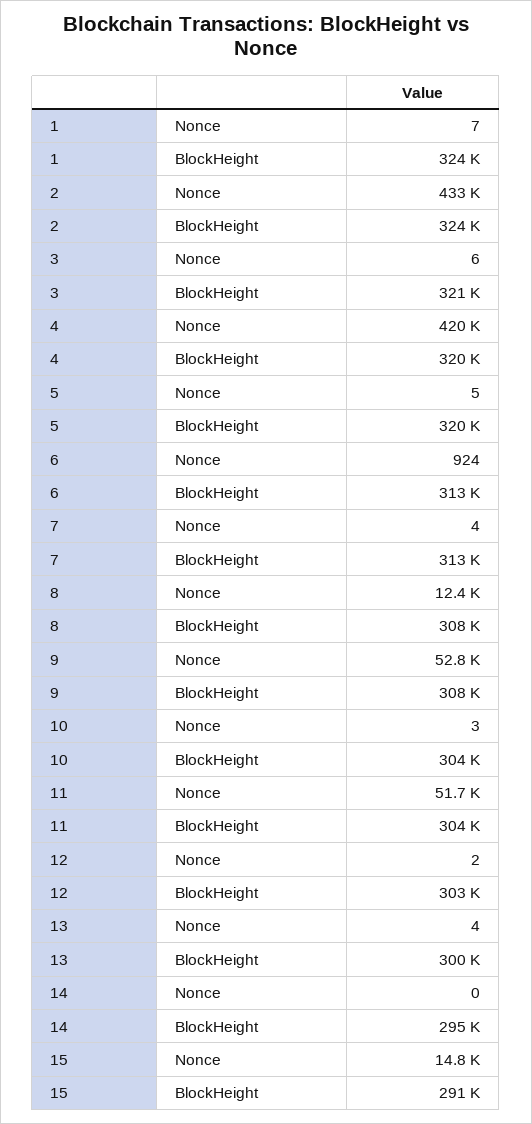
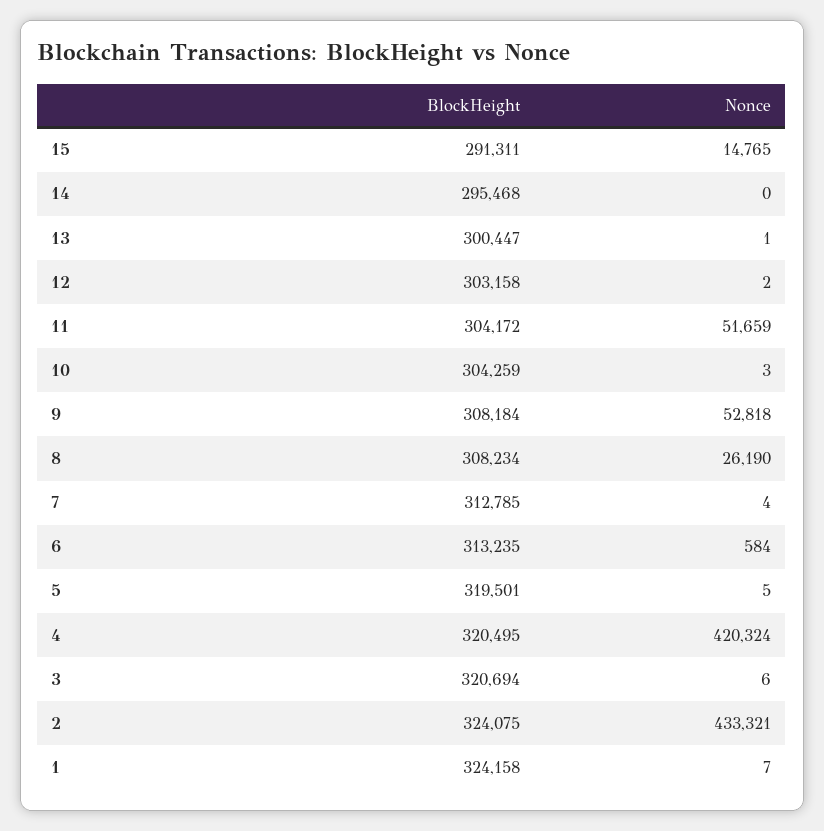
6, Nonce: 924 -> 584
8, Nonce: 12400 -> 26190
13, Nonce: 4 -> 1

